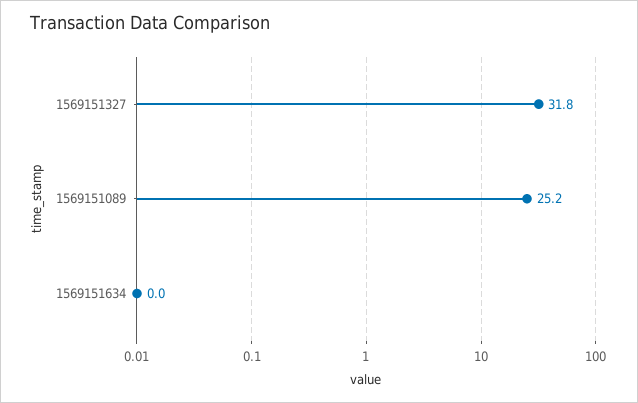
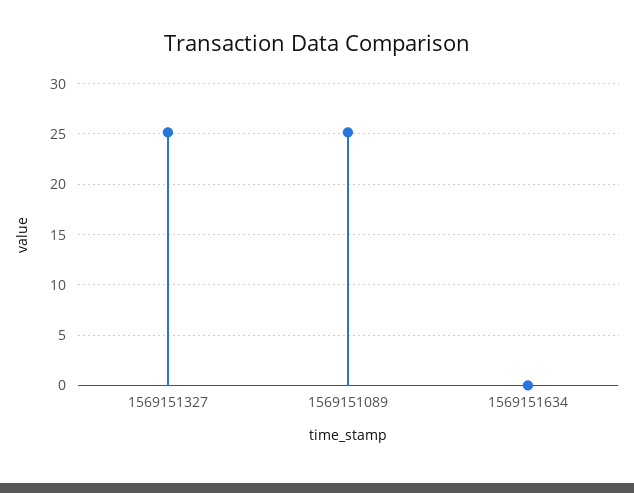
1569151327: 31.8 -> 25

